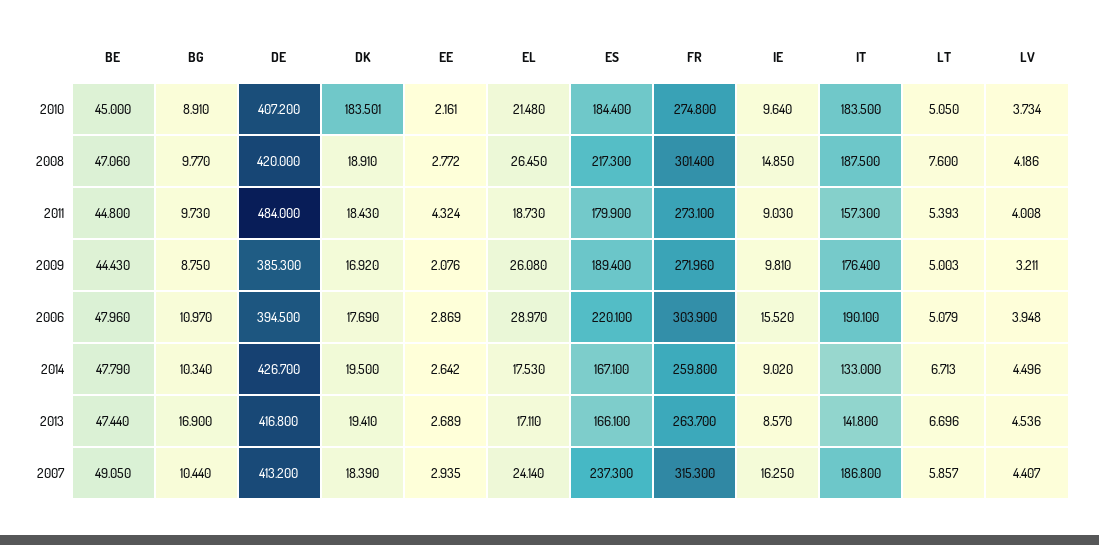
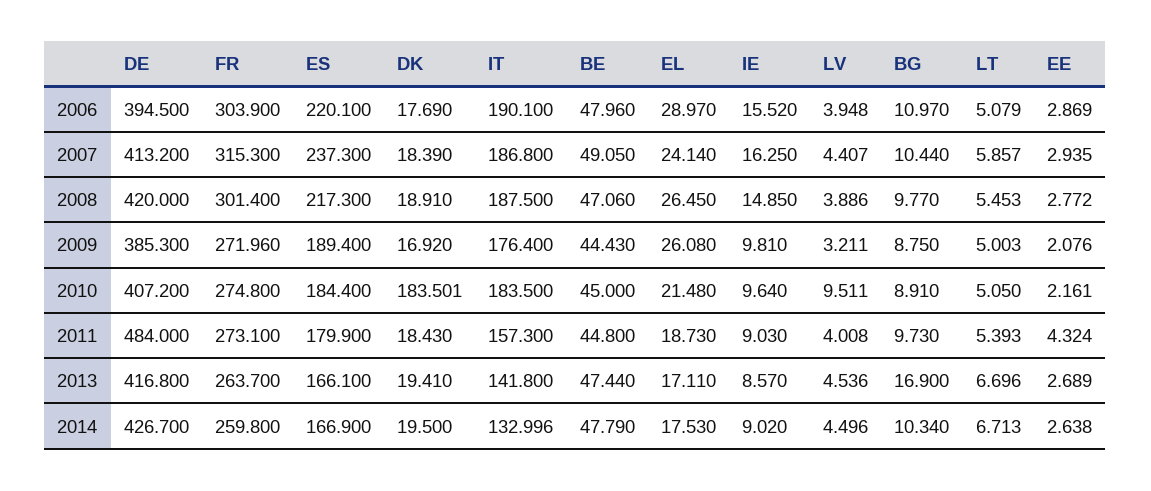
LV, 2010: 3.734 -> 9.511
LT, 2008: 7.6 -> 5.453
LV, 2008: 4.186 -> 3.886
EE, 2014: 2.642 -> 2.638
ES, 2014: 167.1 -> 166.9
IT, 2014: 133 -> 132.996

